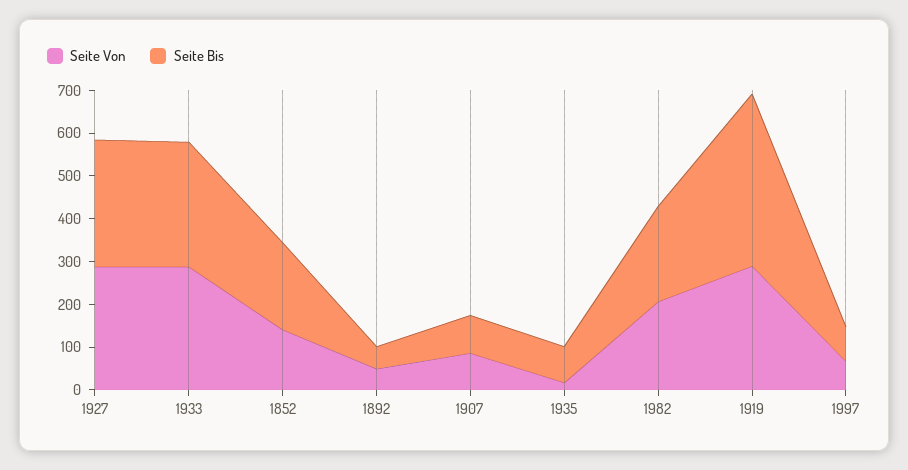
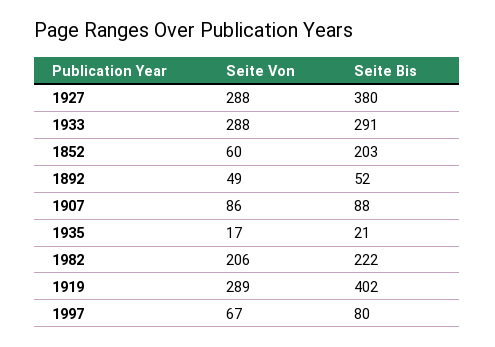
Seite Bis, 1927: 300 -> 380
Seite Von, 1852: 140 -> 60
Seite Bis, 1935: 80 -> 21

